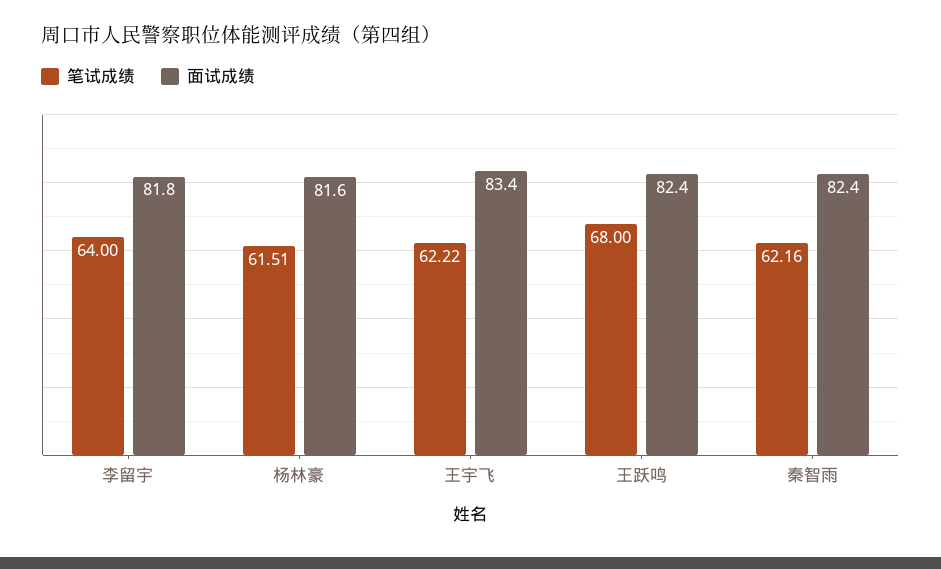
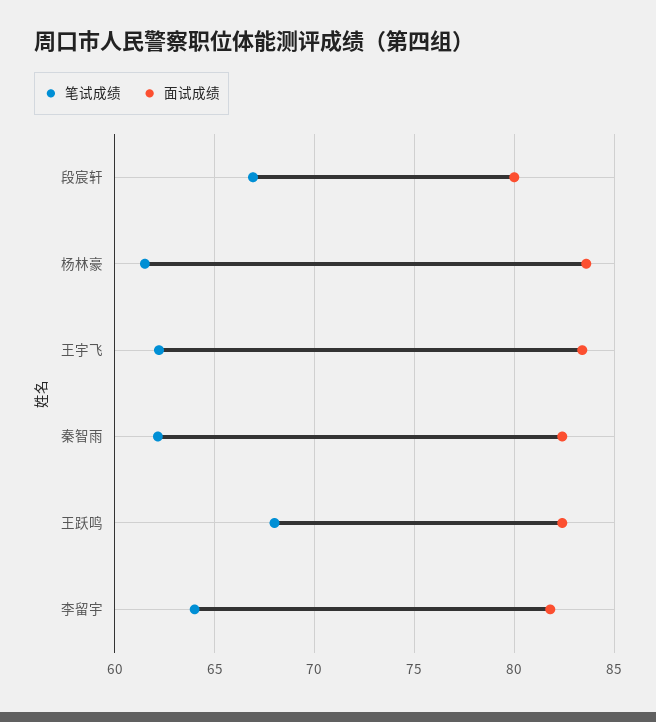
面试成绩, 杨林豪: 81.6 -> 83.5
笔试成绩, 段宸轩: none -> 67
面试成绩, 段宸轩: none -> 80

